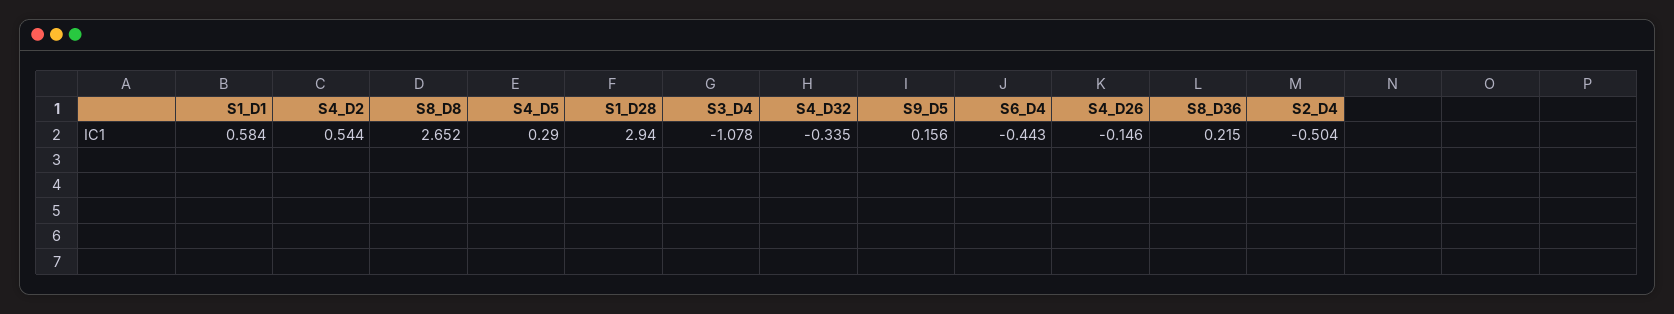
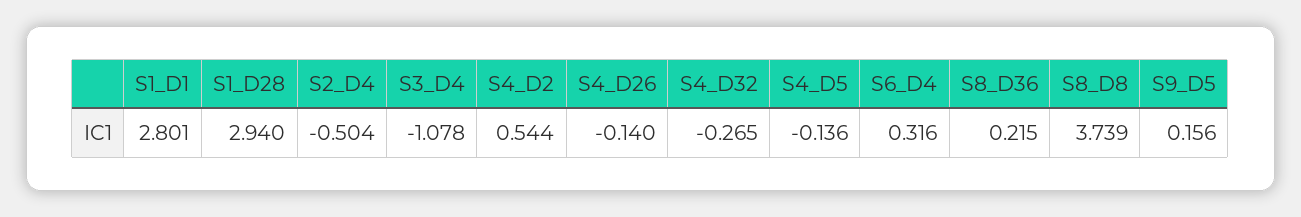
S1_D1: 0.584 -> 2.801
S8_D8: 2.652 -> 3.739
S4_D5: 0.29 -> -0.136
S4_D32: -0.335 -> -0.265
S6_D4: -0.443 -> 0.316
S4_D26: -0.146 -> -0.14

